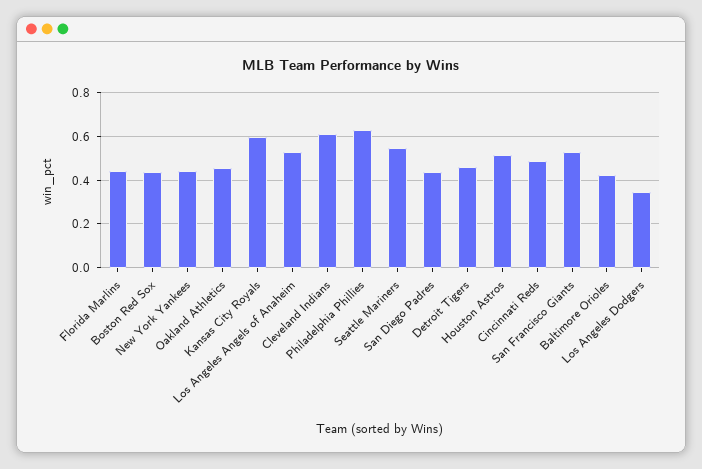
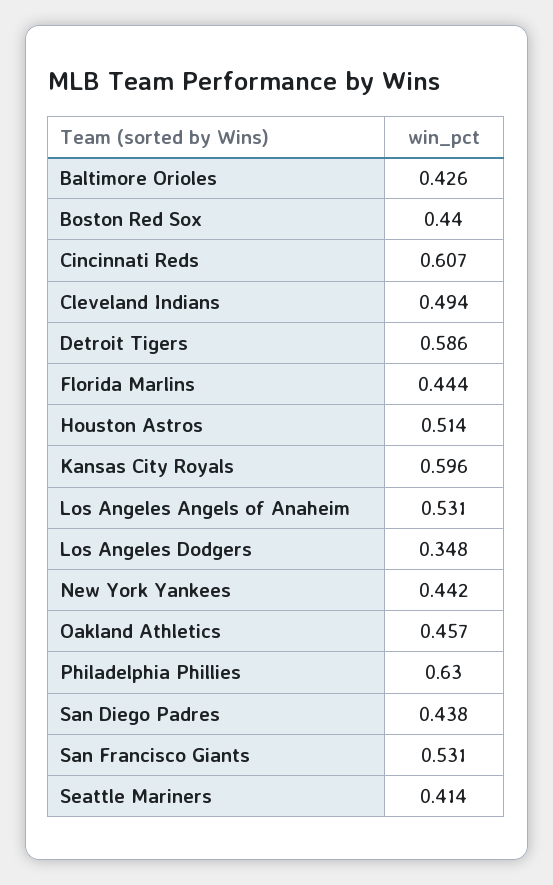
Cleveland Indians: 0.6 -> 0.494
Seattle Mariners: 0.55 -> 0.414
Detroit Tigers: 0.45 -> 0.586
Cincinnati Reds: 0.5 -> 0.607

